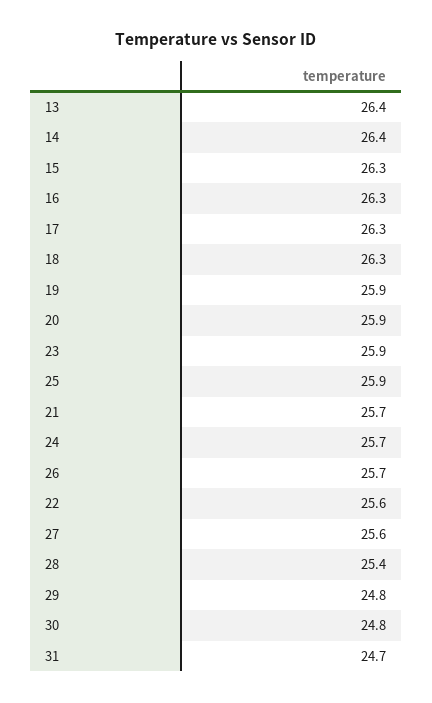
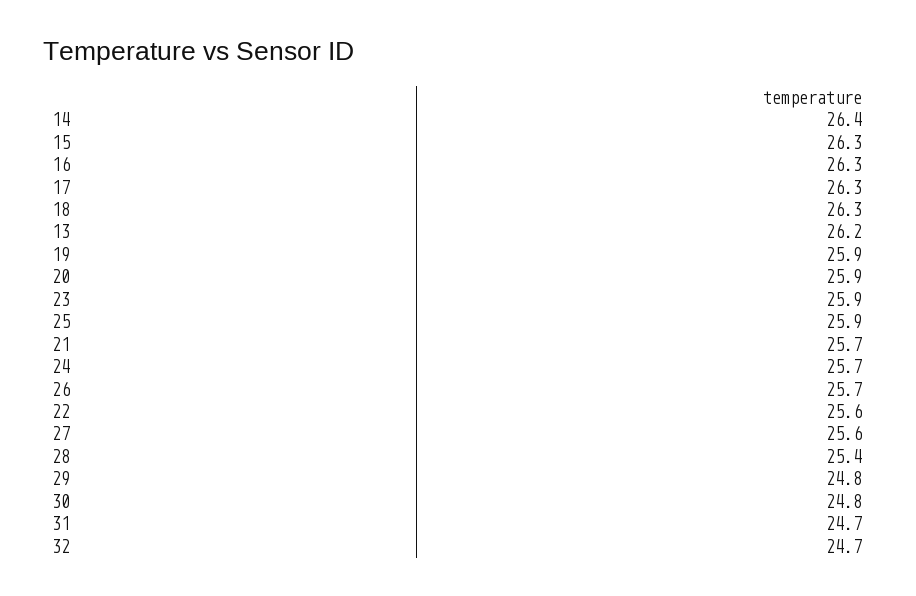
13: 26.4 -> 26.2
32: none -> 24.7

